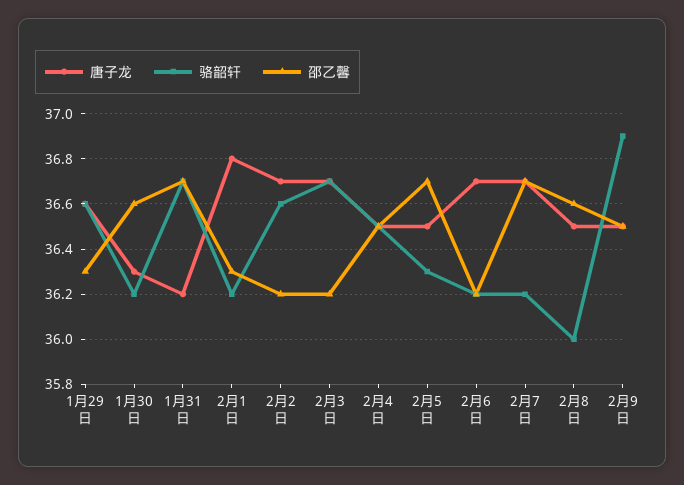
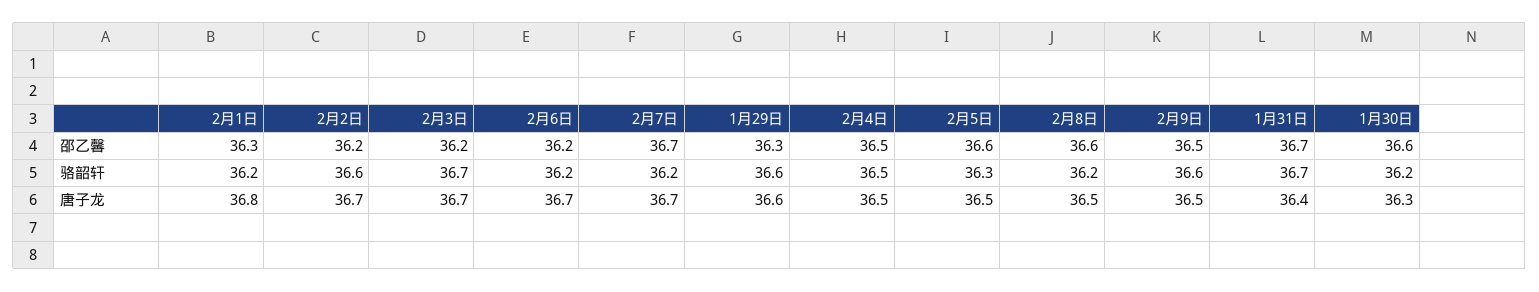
唐子龙, 1月31日: 36.2 -> 36.4
邵乙馨, 2月5日: 36.7 -> 36.6
骆韶轩, 2月8日: 36 -> 36.2
骆韶轩, 2月9日: 36.9 -> 36.6

